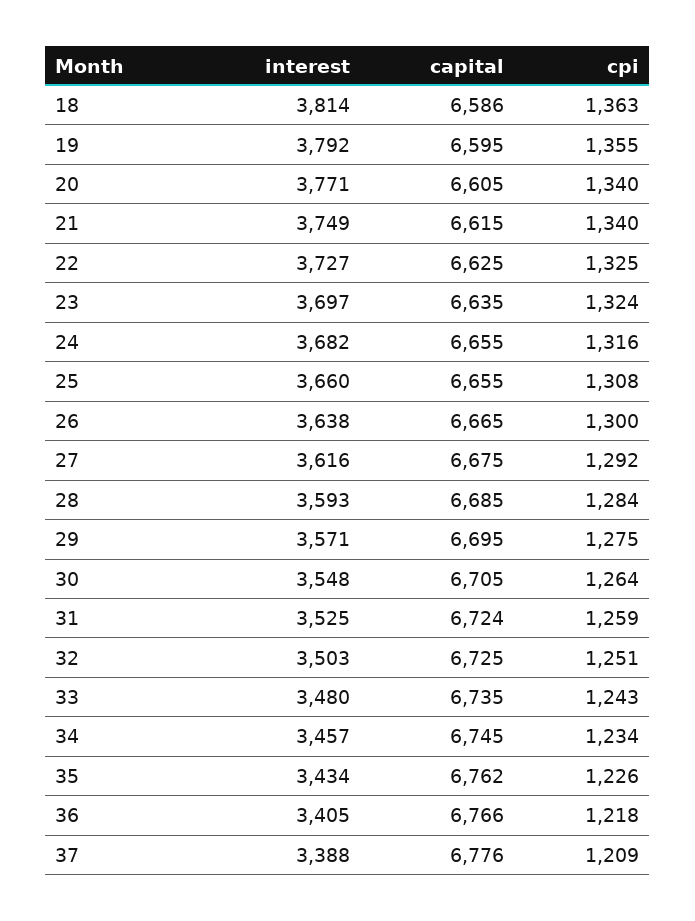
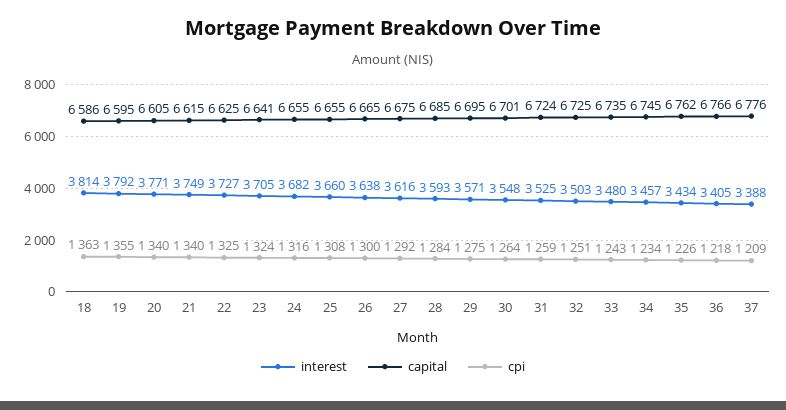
interest, 23: 3697 -> 3705
capital, 23: 6635 -> 6641
capital, 30: 6705 -> 6701

